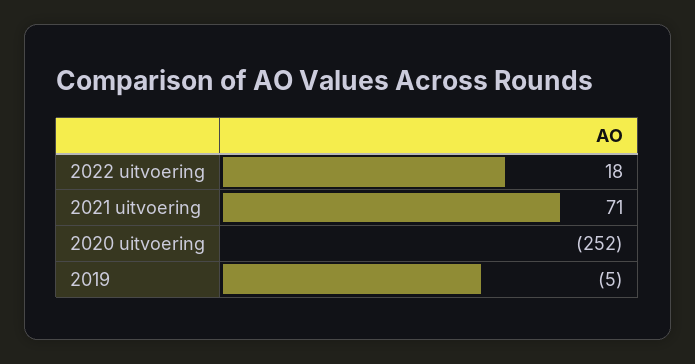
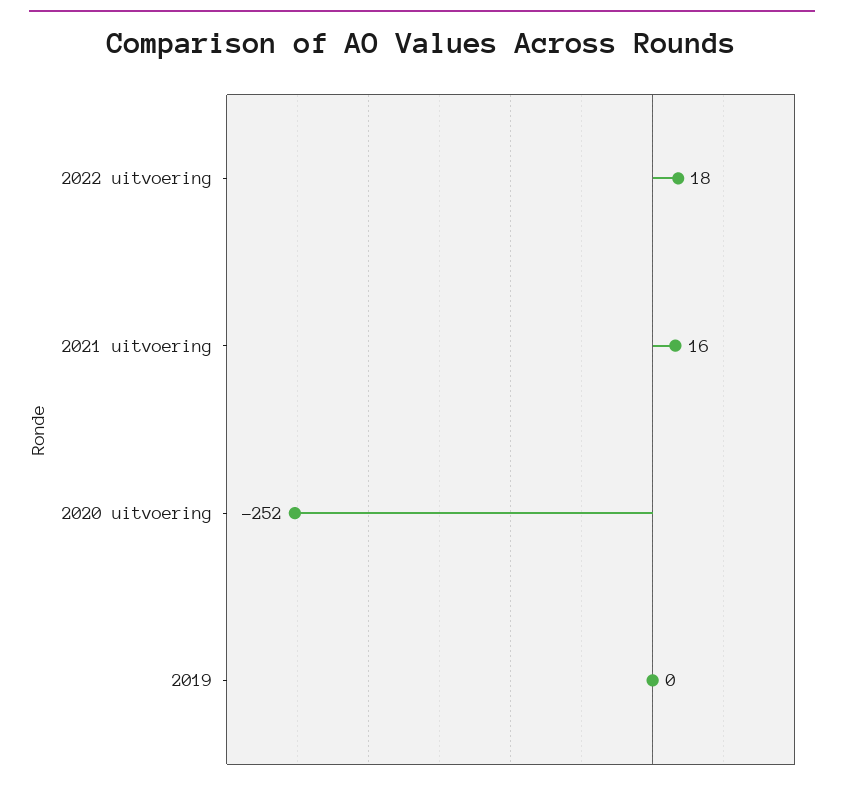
2021 uitvoering: 71 -> 16
2019: -5 -> 0

